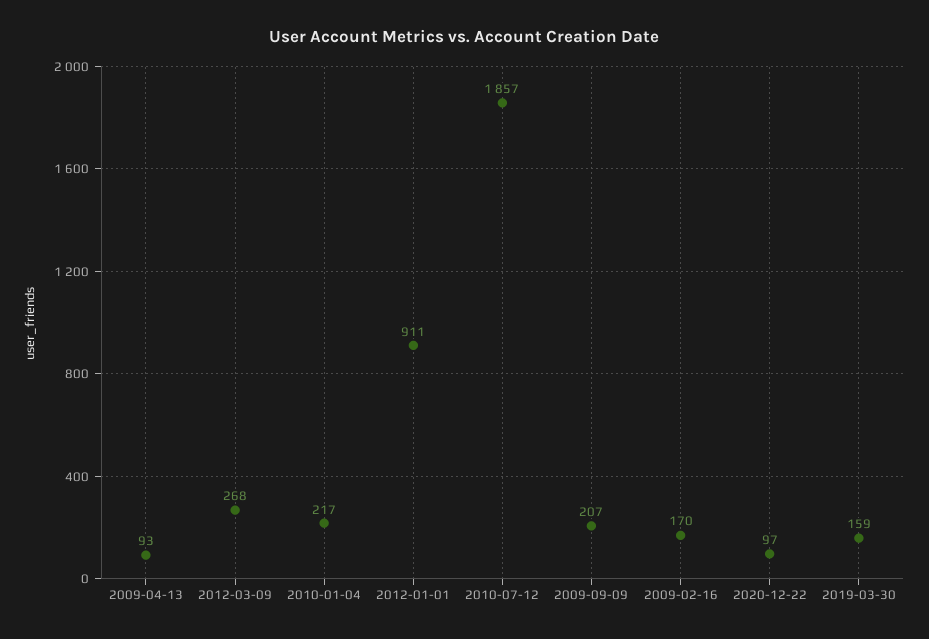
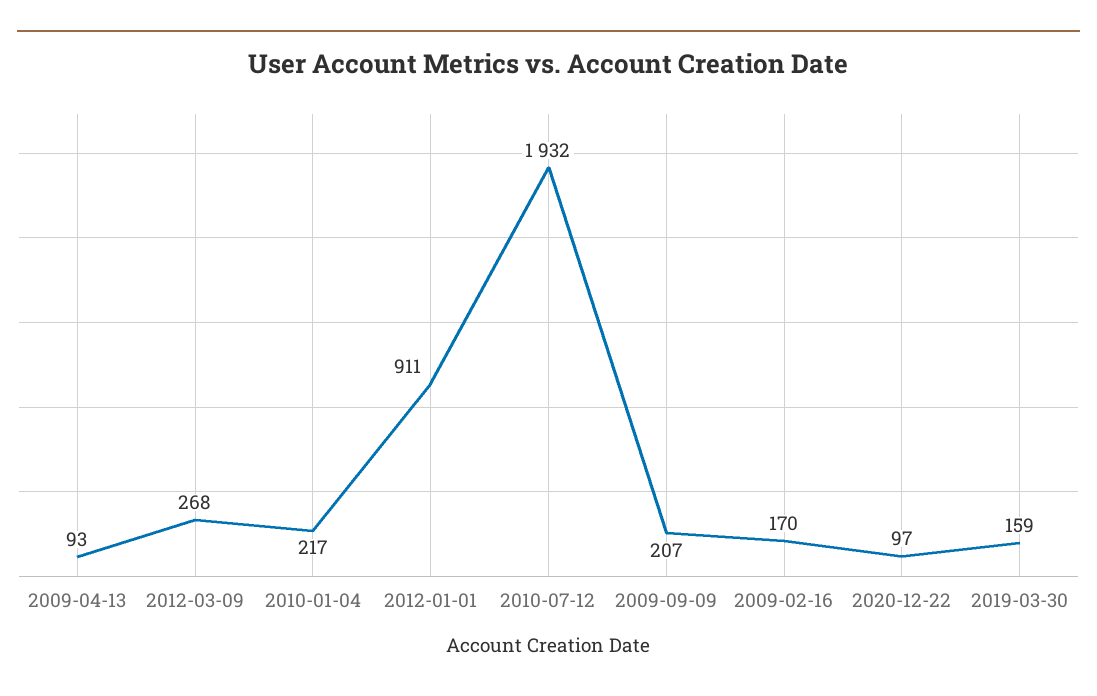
2010-07-12: 1857 -> 1932

